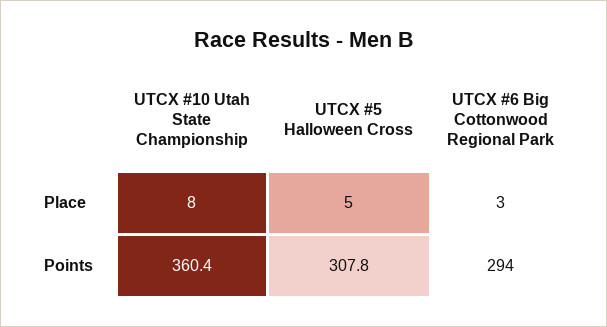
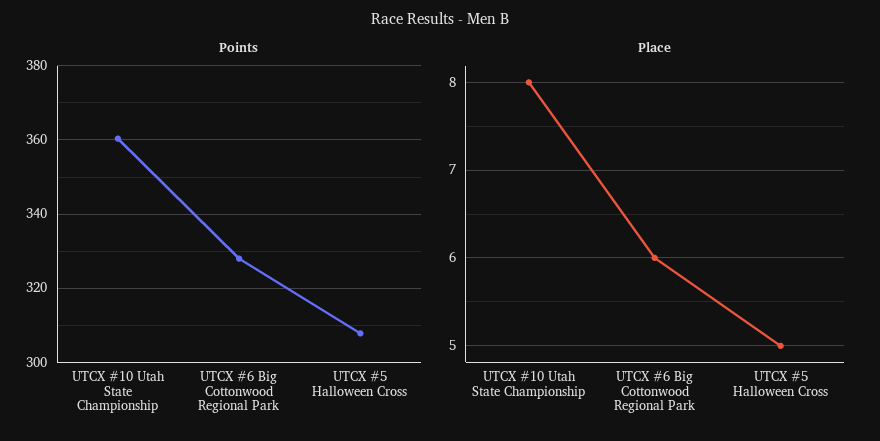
Place, UTCX #6 Big Cottonwood Regional Park: 3 -> 6
Points, UTCX #6 Big Cottonwood Regional Park: 294 -> 328

